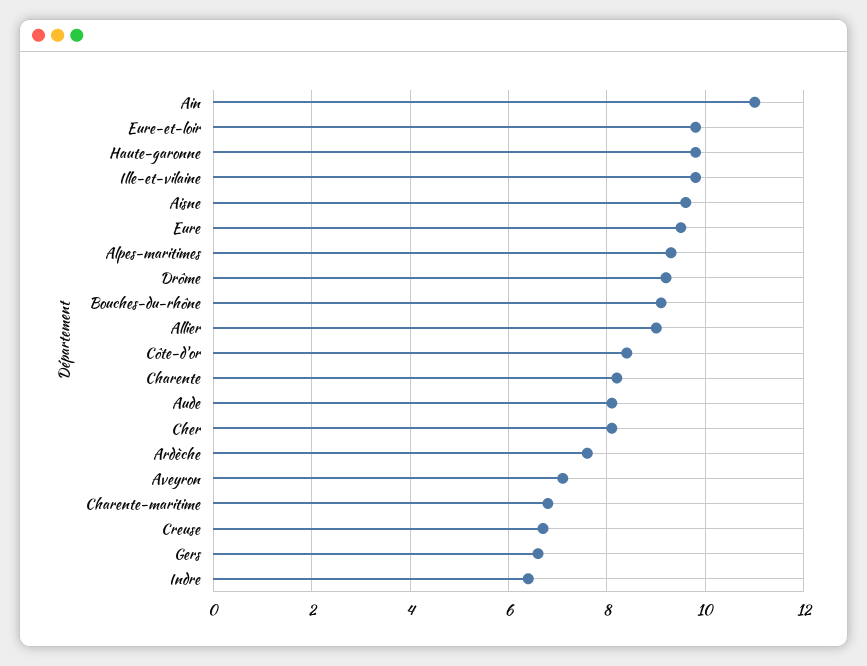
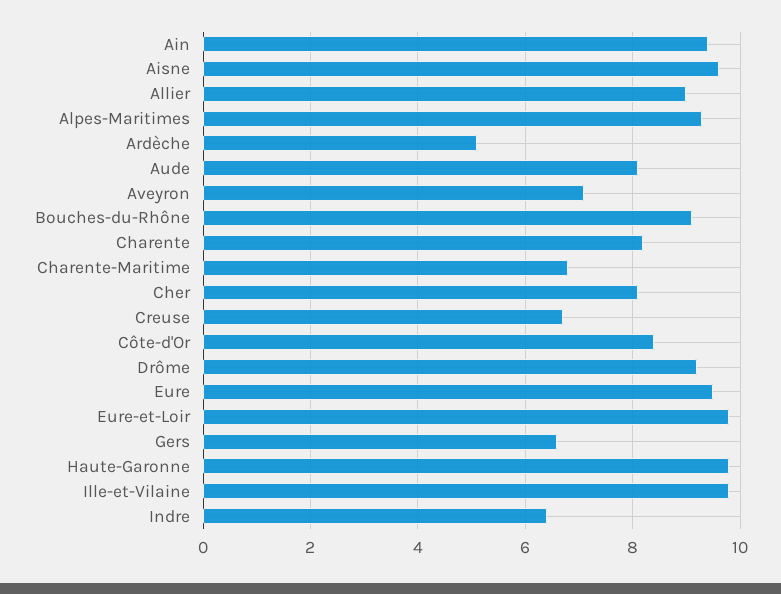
Ain: 11 -> 9.5
Ardèche: 7.5 -> 5

